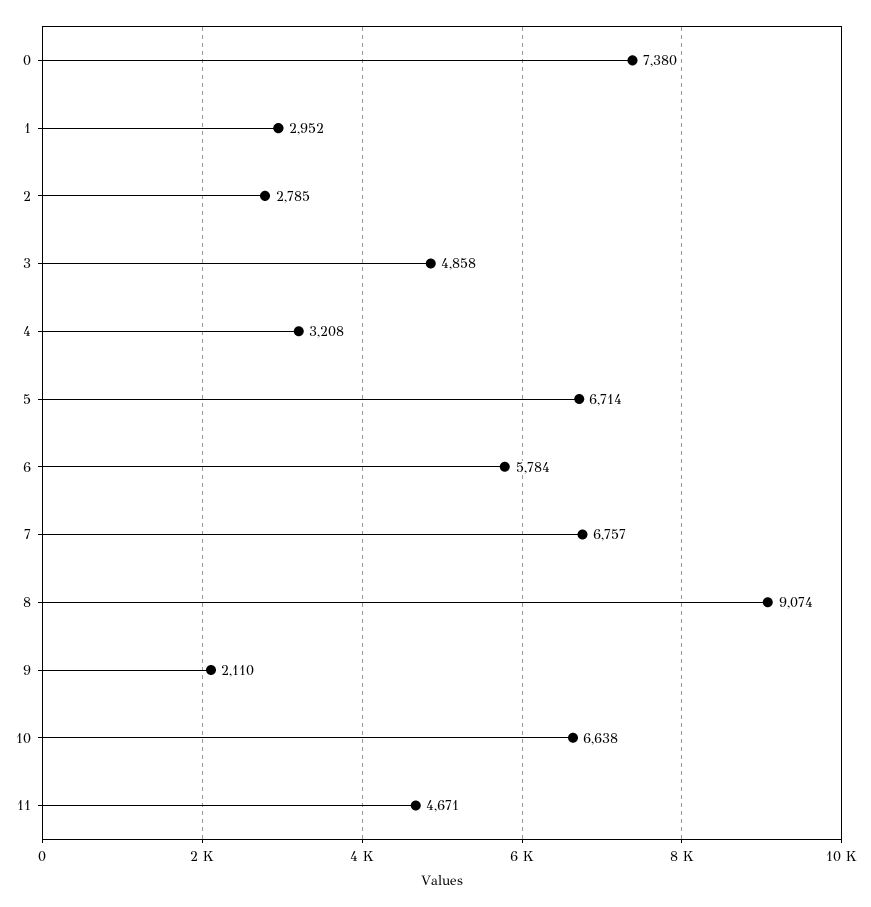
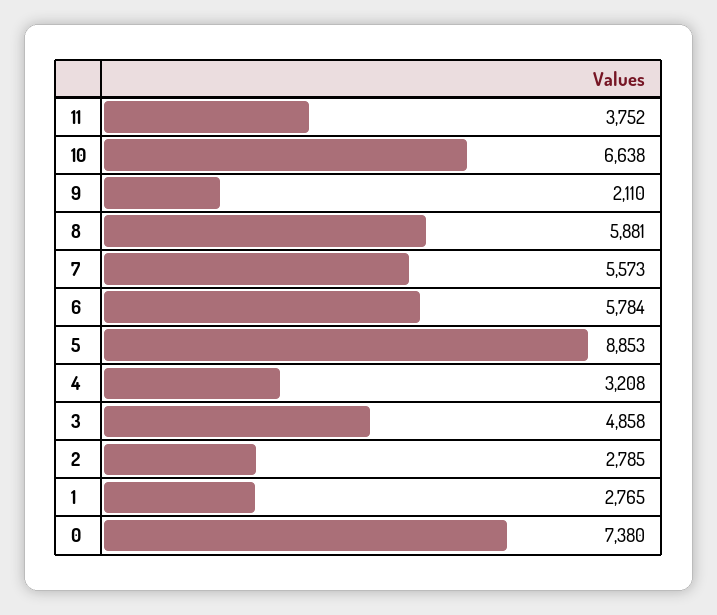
1: 2952 -> 2765
5: 6714 -> 8853
7: 6757 -> 5573
8: 9074 -> 5881
11: 4671 -> 3752

